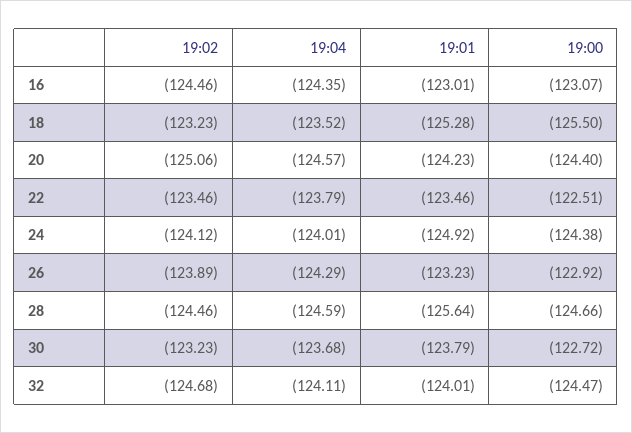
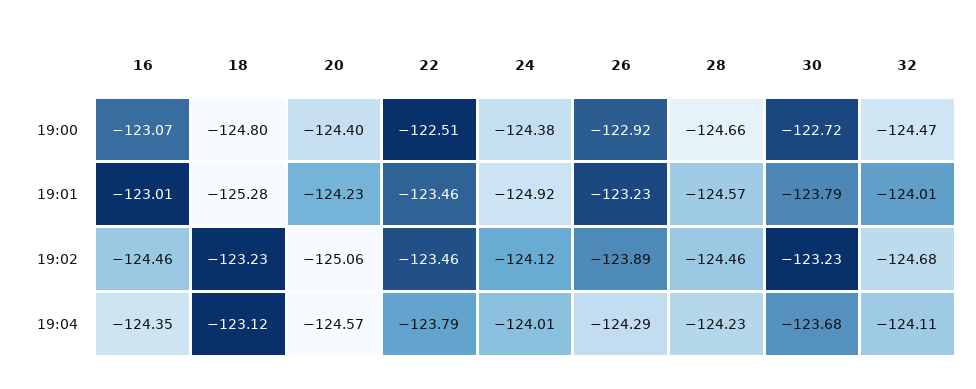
19:04, 18: -123.52 -> -123.12
19:00, 18: -125.5 -> -124.8
19:04, 28: -124.59 -> -124.23
19:01, 28: -125.64 -> -124.57

